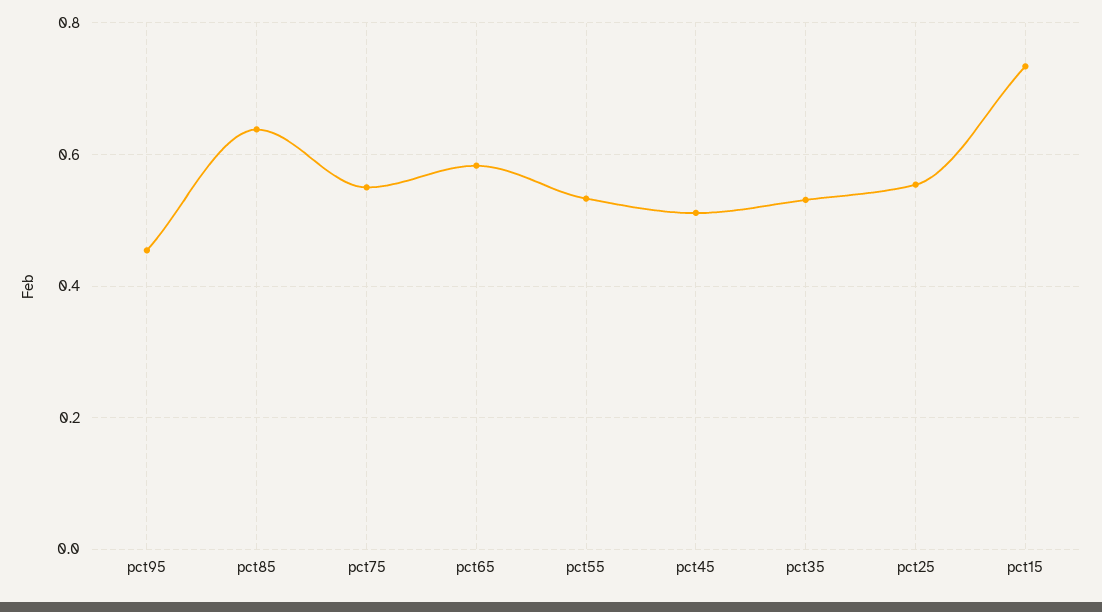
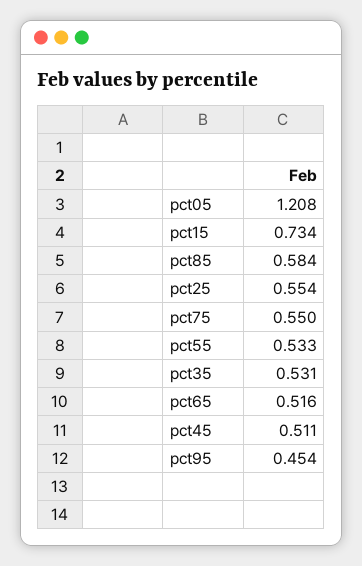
pct85: 0.64 -> 0.584
pct65: 0.58 -> 0.516
pct05: none -> 1.208

